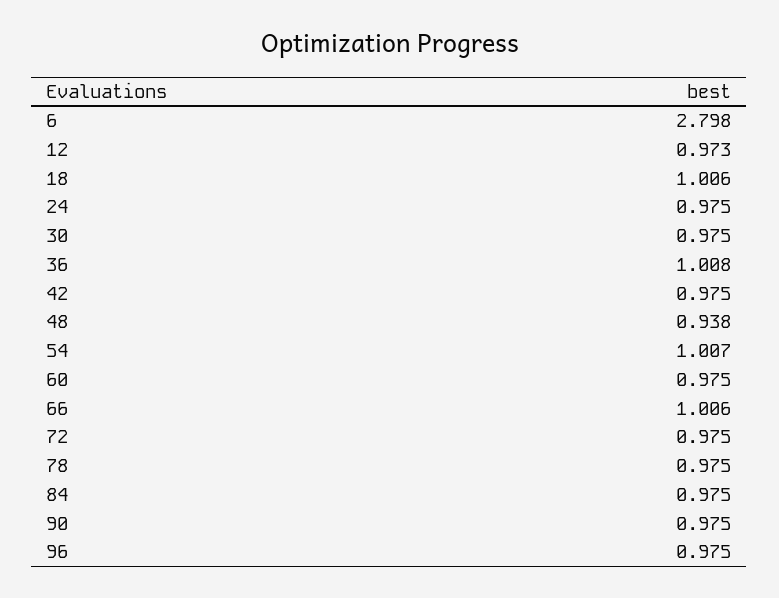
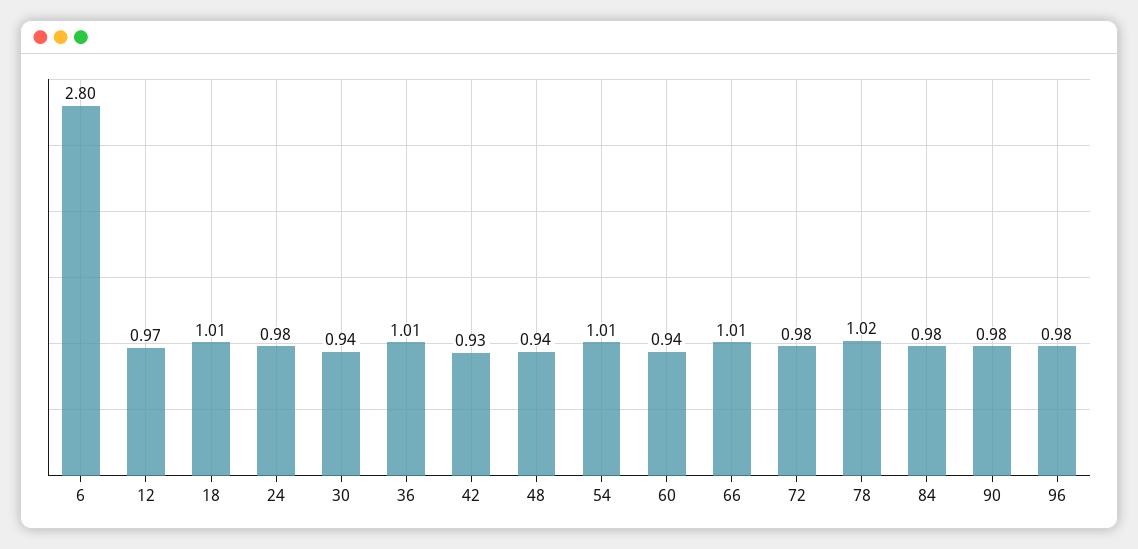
30: 0.975 -> 0.94
42: 0.975 -> 0.93
60: 0.975 -> 0.94
78: 0.975 -> 1.02

